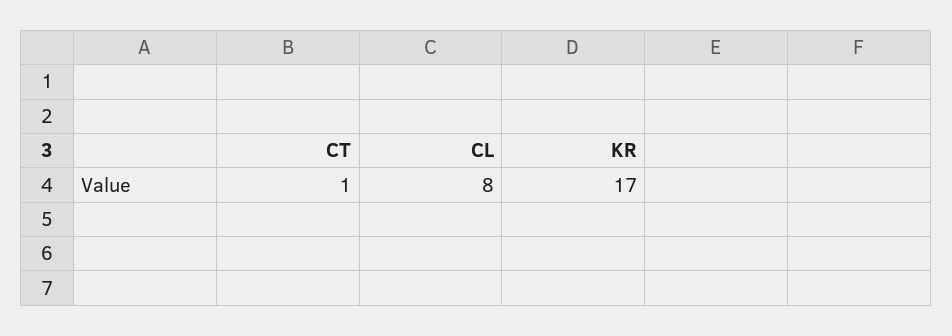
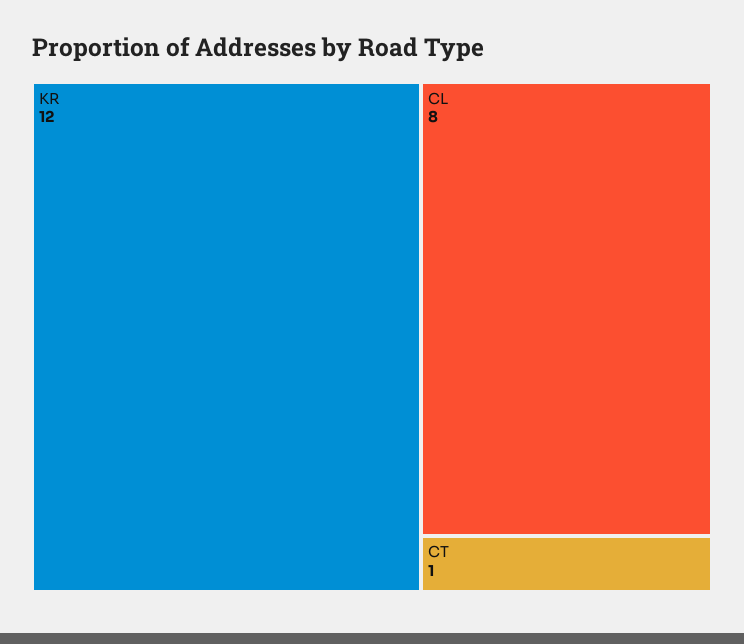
KR: 17 -> 12

